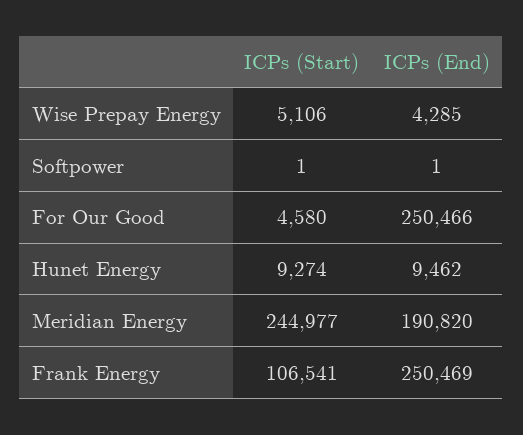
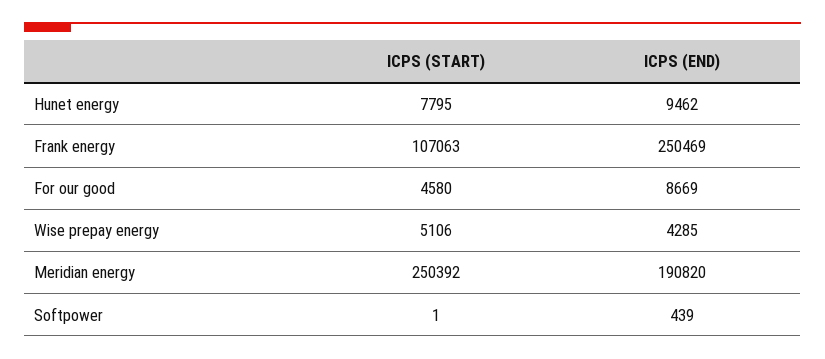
ICPs (End), Softpower: 1 -> 439
ICPs (End), For Our Good: 250466 -> 8669
ICPs (Start), Hunet Energy: 9274 -> 7795
ICPs (Start), Meridian Energy: 244977 -> 250392
ICPs (Start), Frank Energy: 106541 -> 107063

